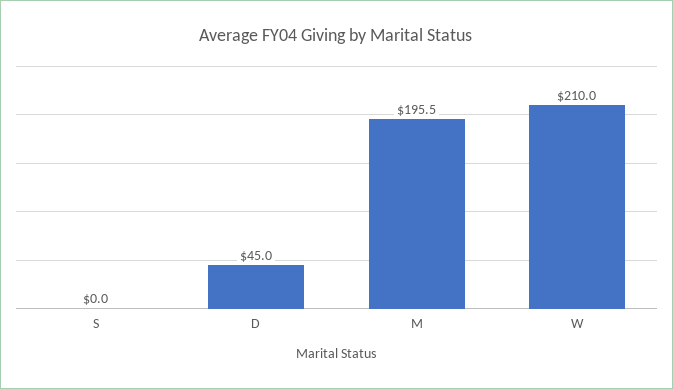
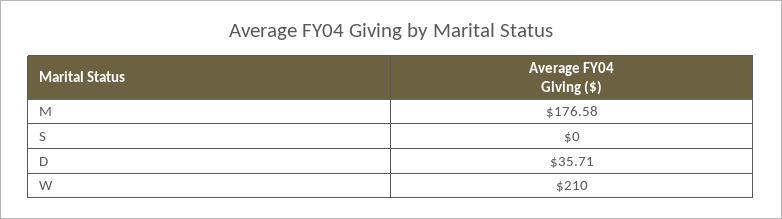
D: 45 -> 35.71
M: 195.5 -> 176.58

